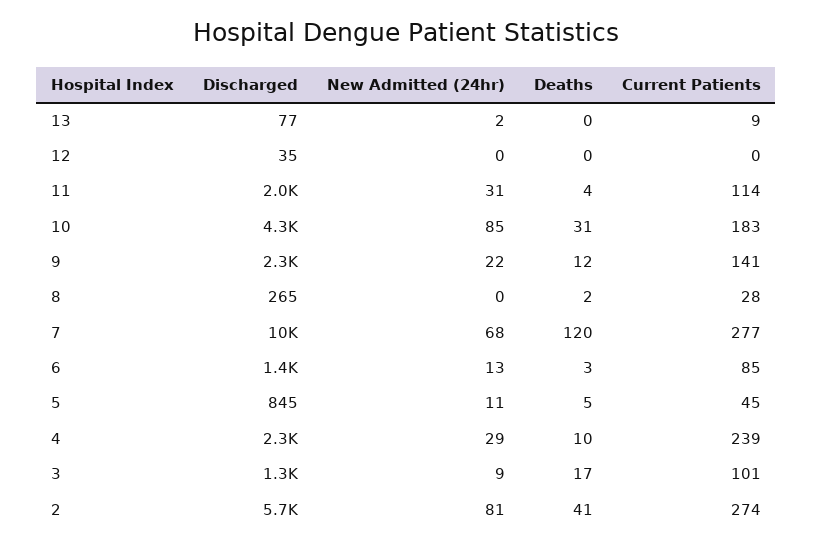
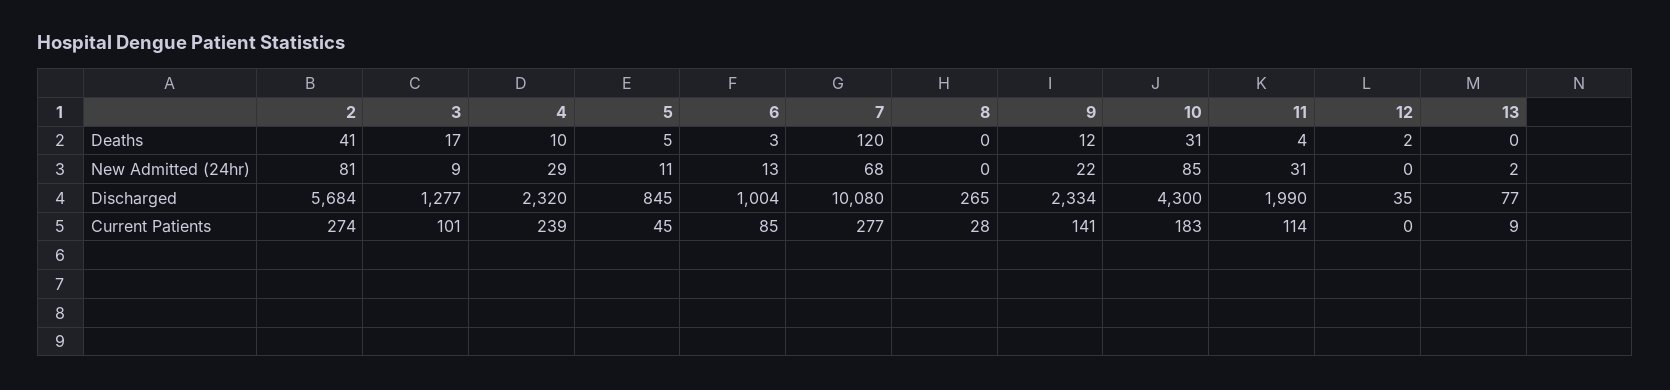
Deaths, 12: 0 -> 2
Deaths, 8: 2 -> 0
Discharged, 6: 1400 -> 1004

